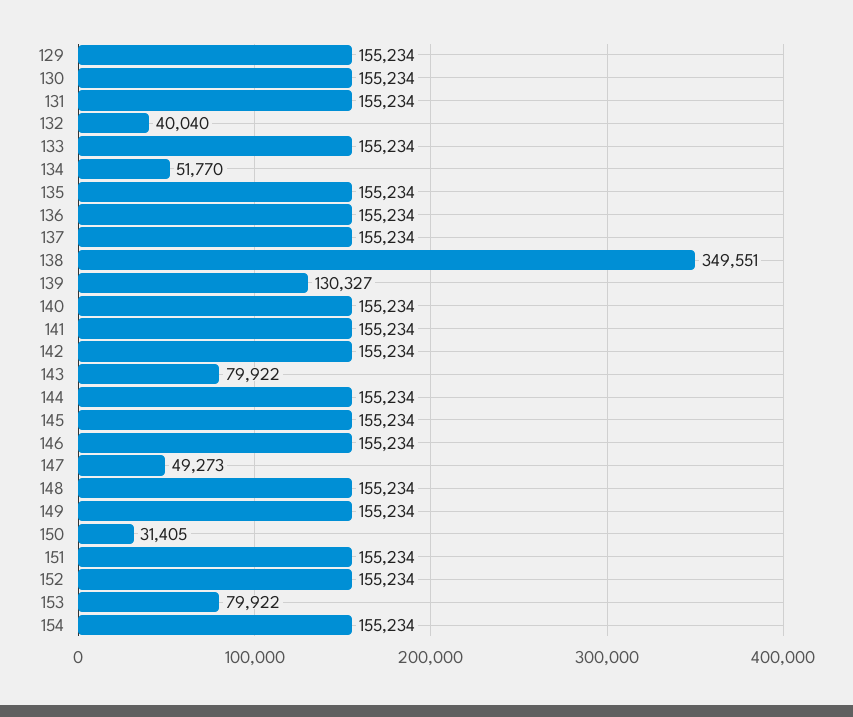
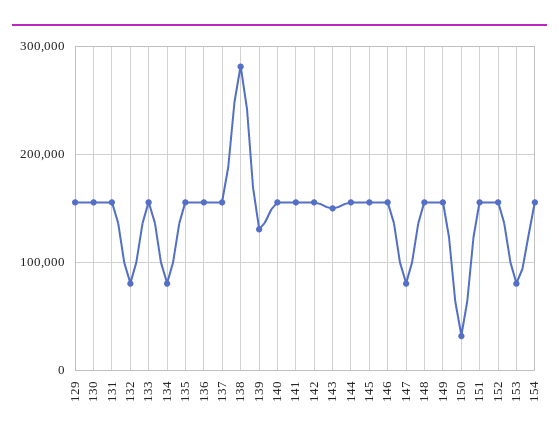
132: 40040 -> 80000
134: 51770 -> 80000
138: 349551 -> 280000
143: 79922 -> 150000
147: 49273 -> 80000

